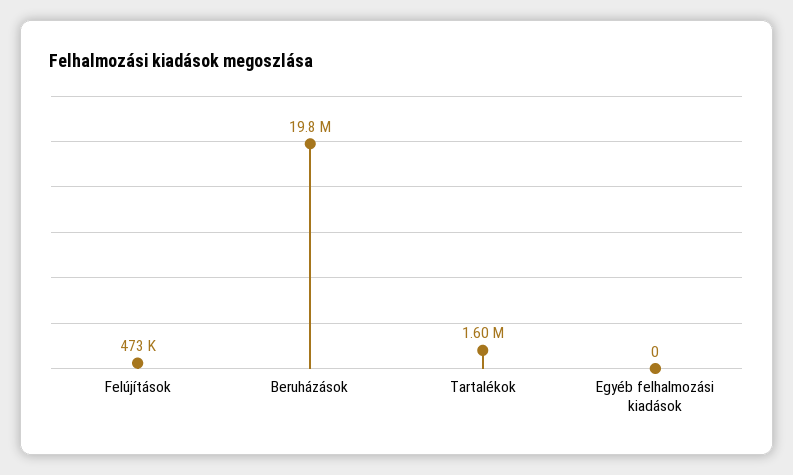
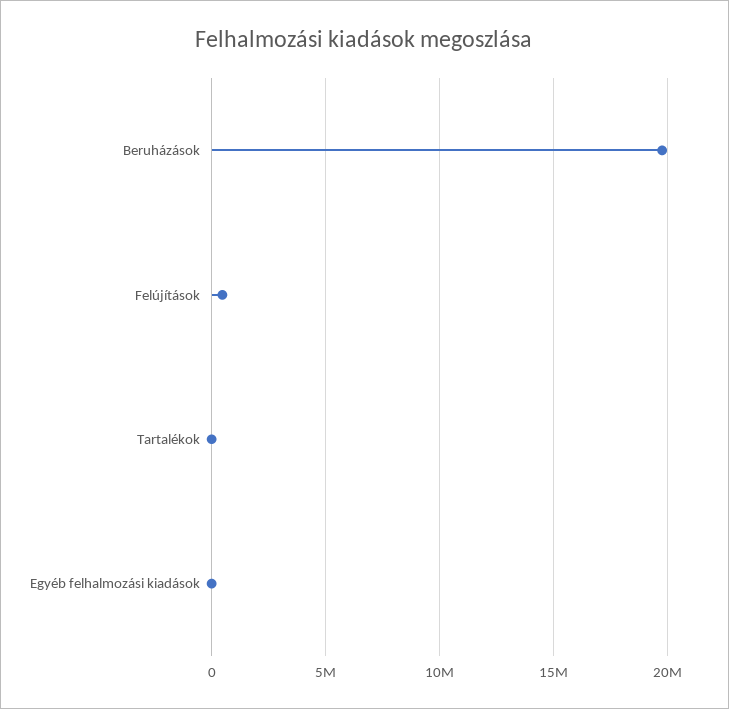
Tartalékok: 1600000 -> 0

